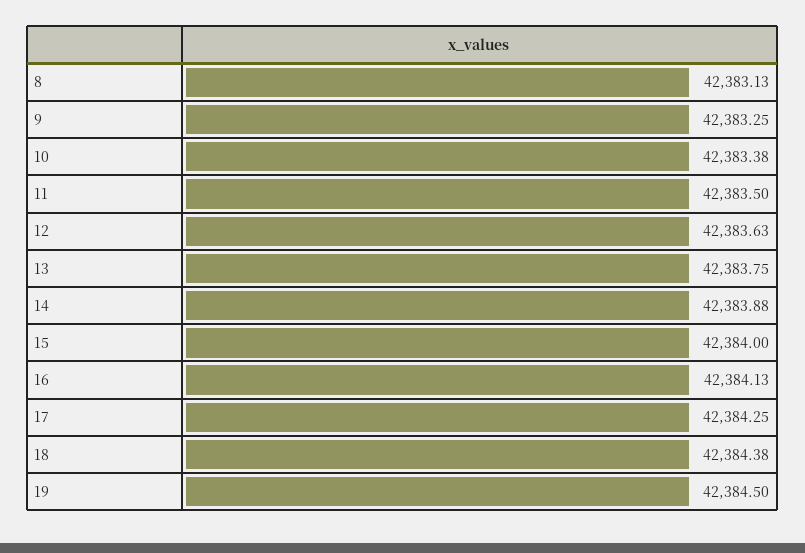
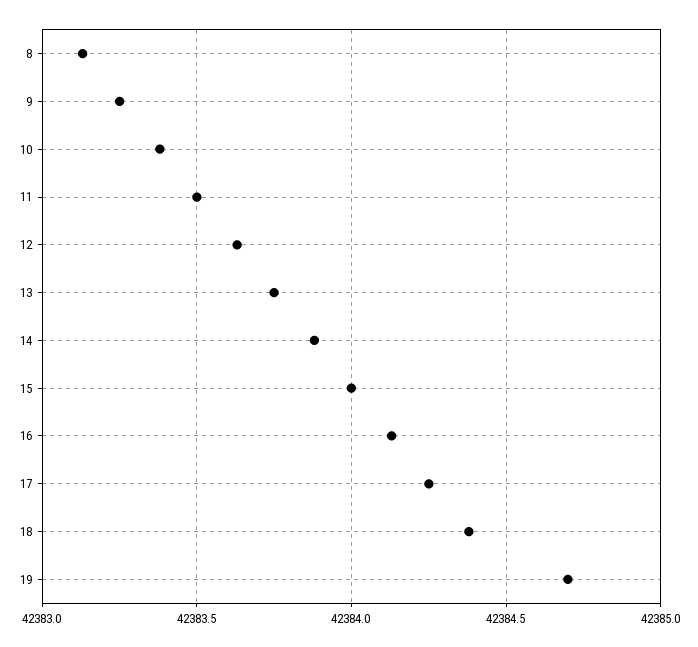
19: 42384.5 -> 42384.7

